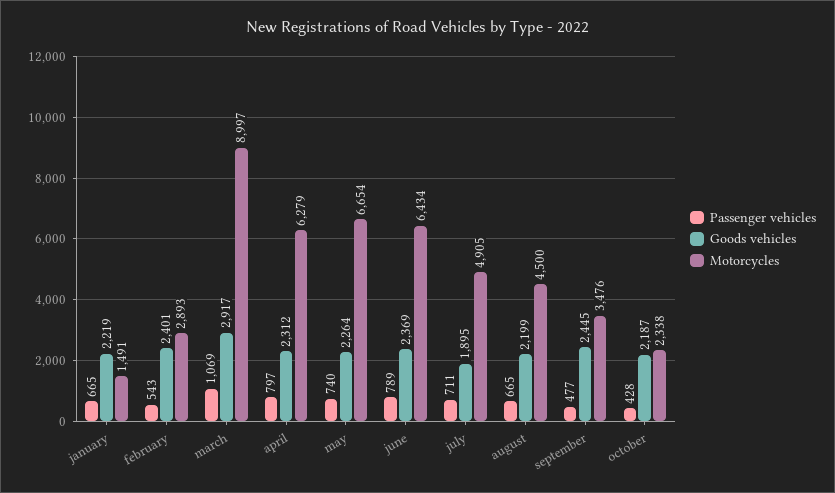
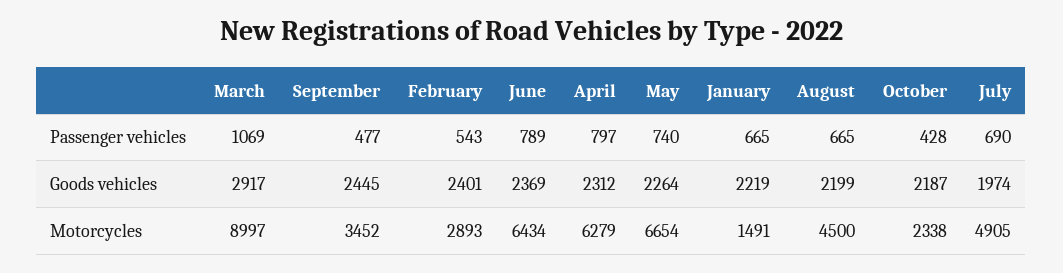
Passenger vehicles, july: 711 -> 690
Goods vehicles, july: 1895 -> 1974
Motorcycles, september: 3476 -> 3452

